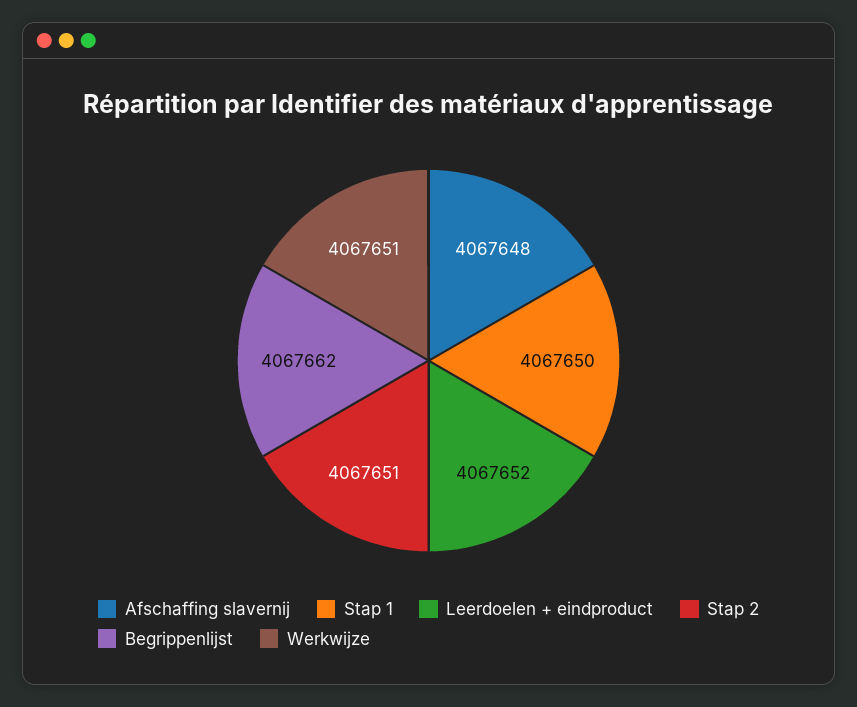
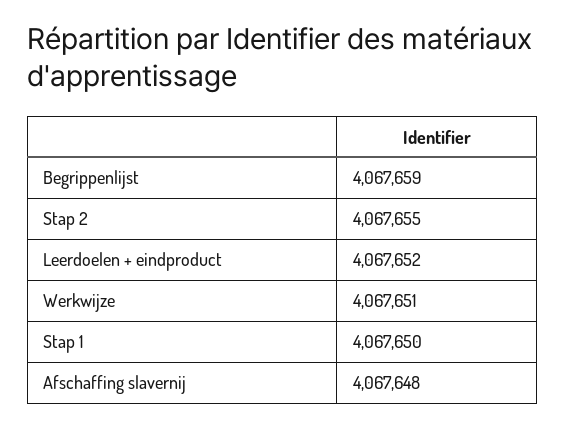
Stap 2: 4067651 -> 4067655
Begrippenlijst: 4067662 -> 4067659

